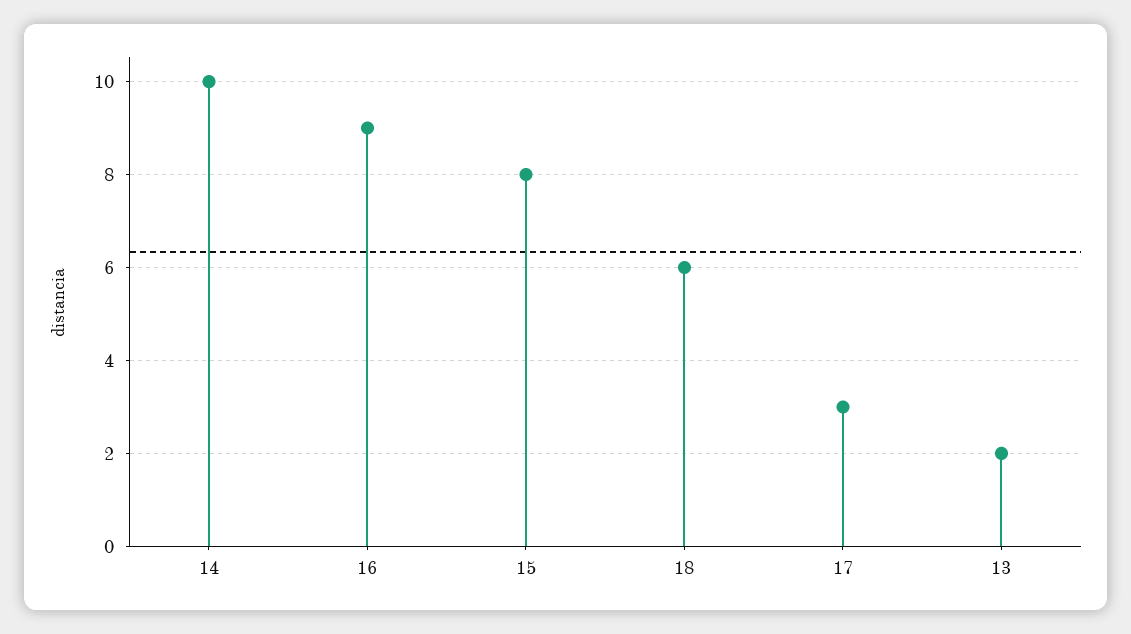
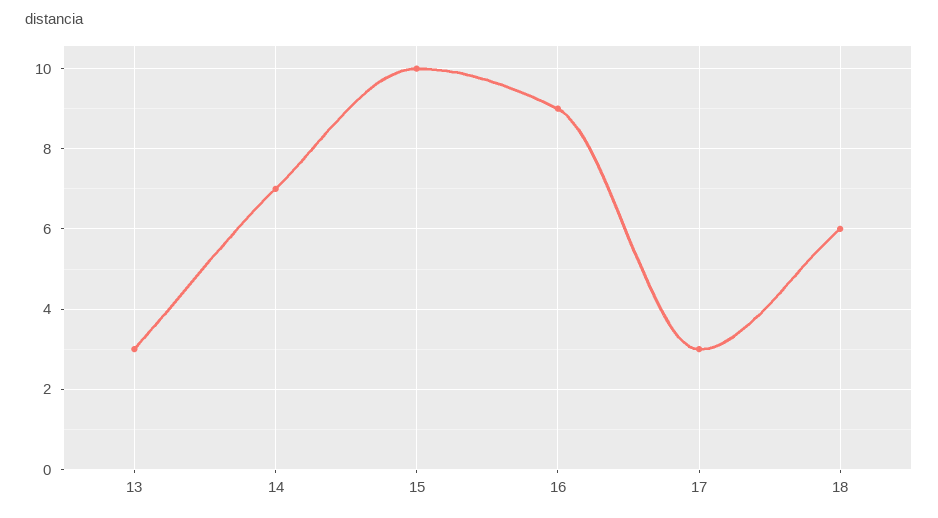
14: 10 -> 7
15: 8 -> 10
13: 2 -> 3

